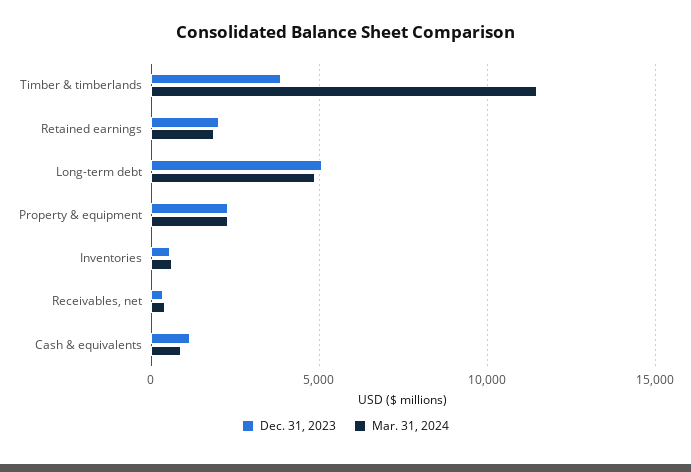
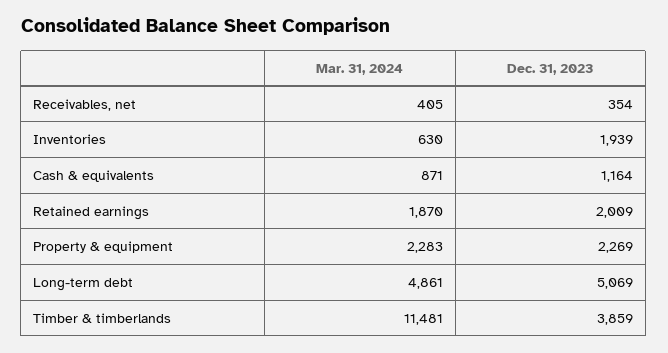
Dec. 31, 2023, Inventories: 500 -> 1939

